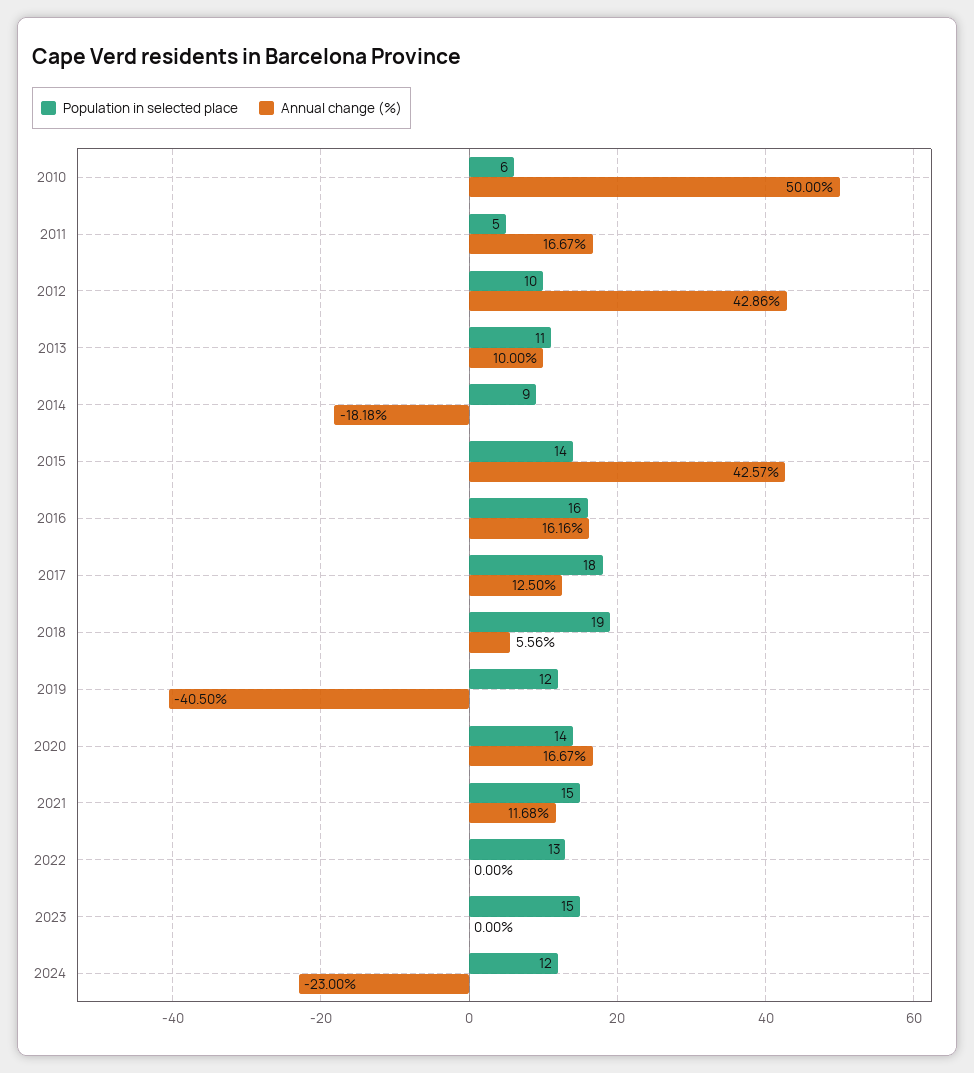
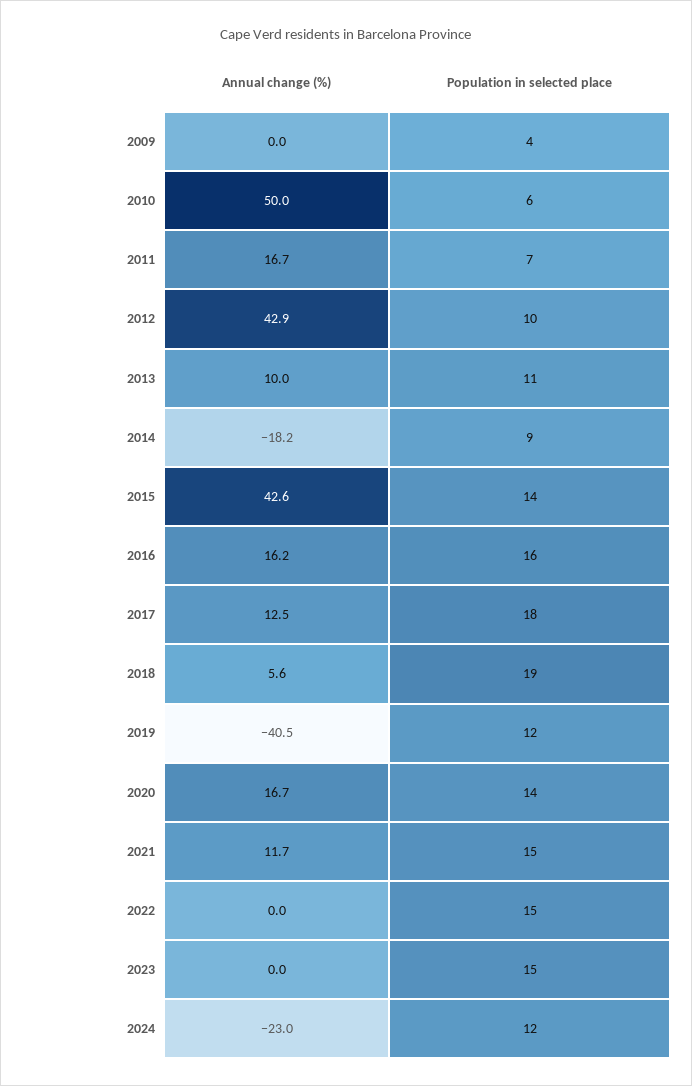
Population in selected place, 2011: 5 -> 7
Population in selected place, 2022: 13 -> 15
Annual change (%), 2009: none -> 0
Population in selected place, 2009: none -> 4

